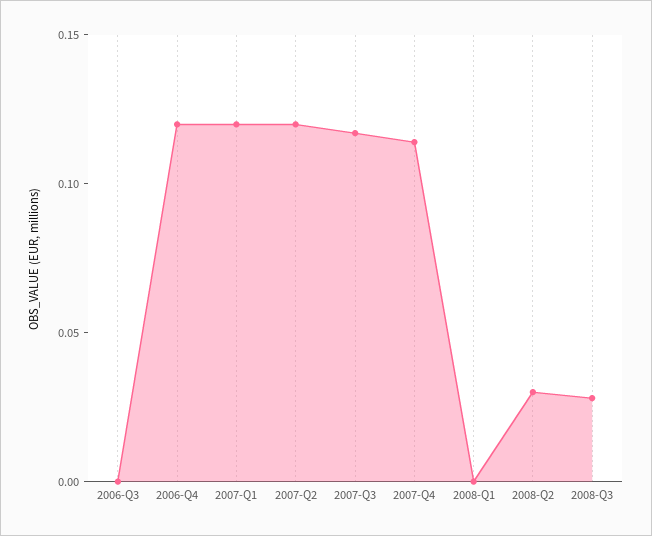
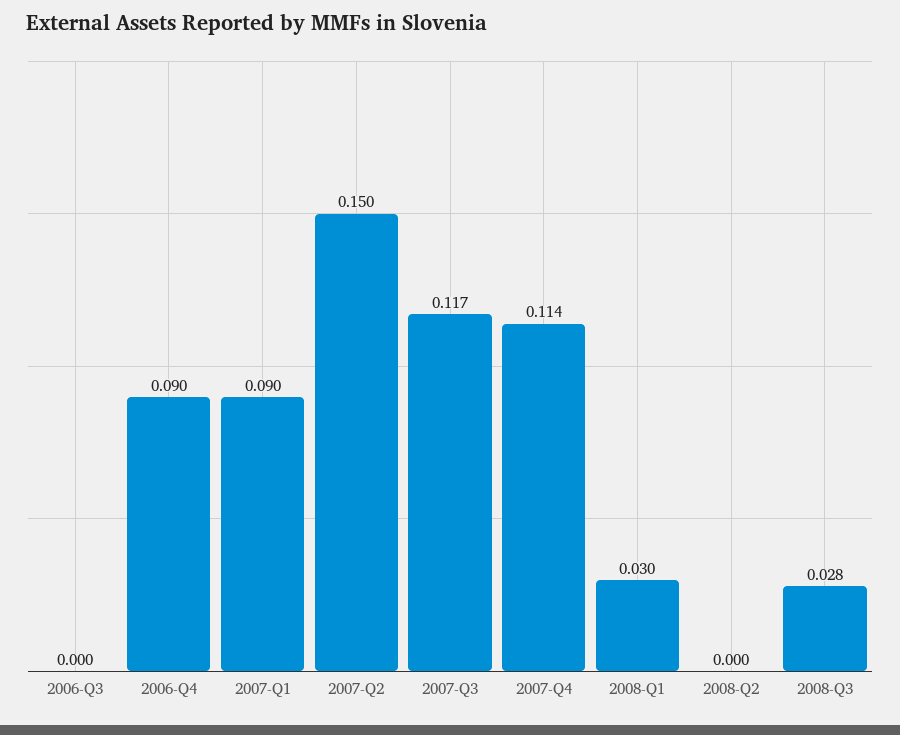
2006-Q4: 0.12 -> 0.09
2007-Q1: 0.12 -> 0.09
2007-Q2: 0.12 -> 0.15
2008-Q1: 0 -> 0.03
2008-Q2: 0.03 -> 0

